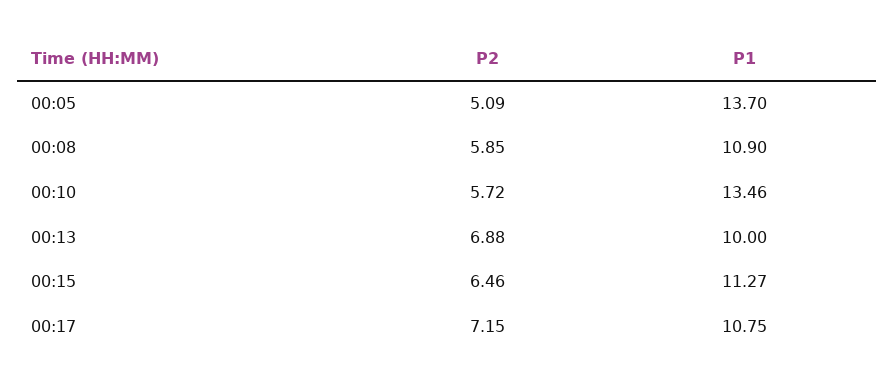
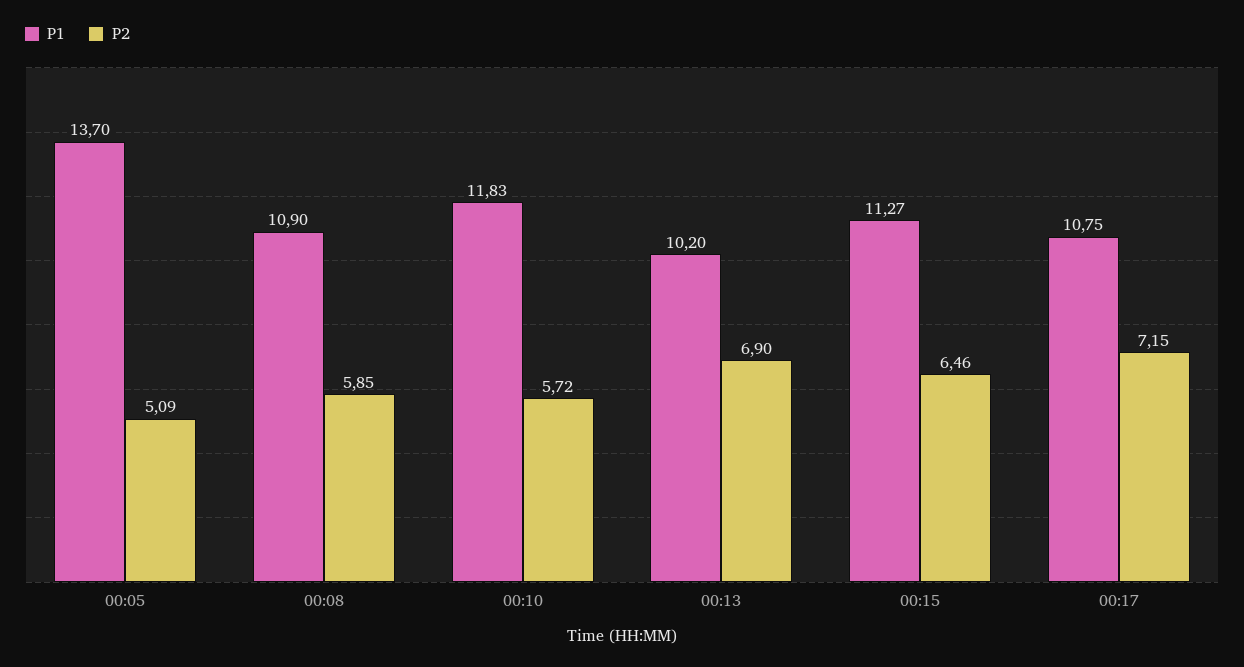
P1, 00:10: 13.46 -> 11.83
P2, 00:13: 6.88 -> 6.9
P1, 00:13: 10 -> 10.2

